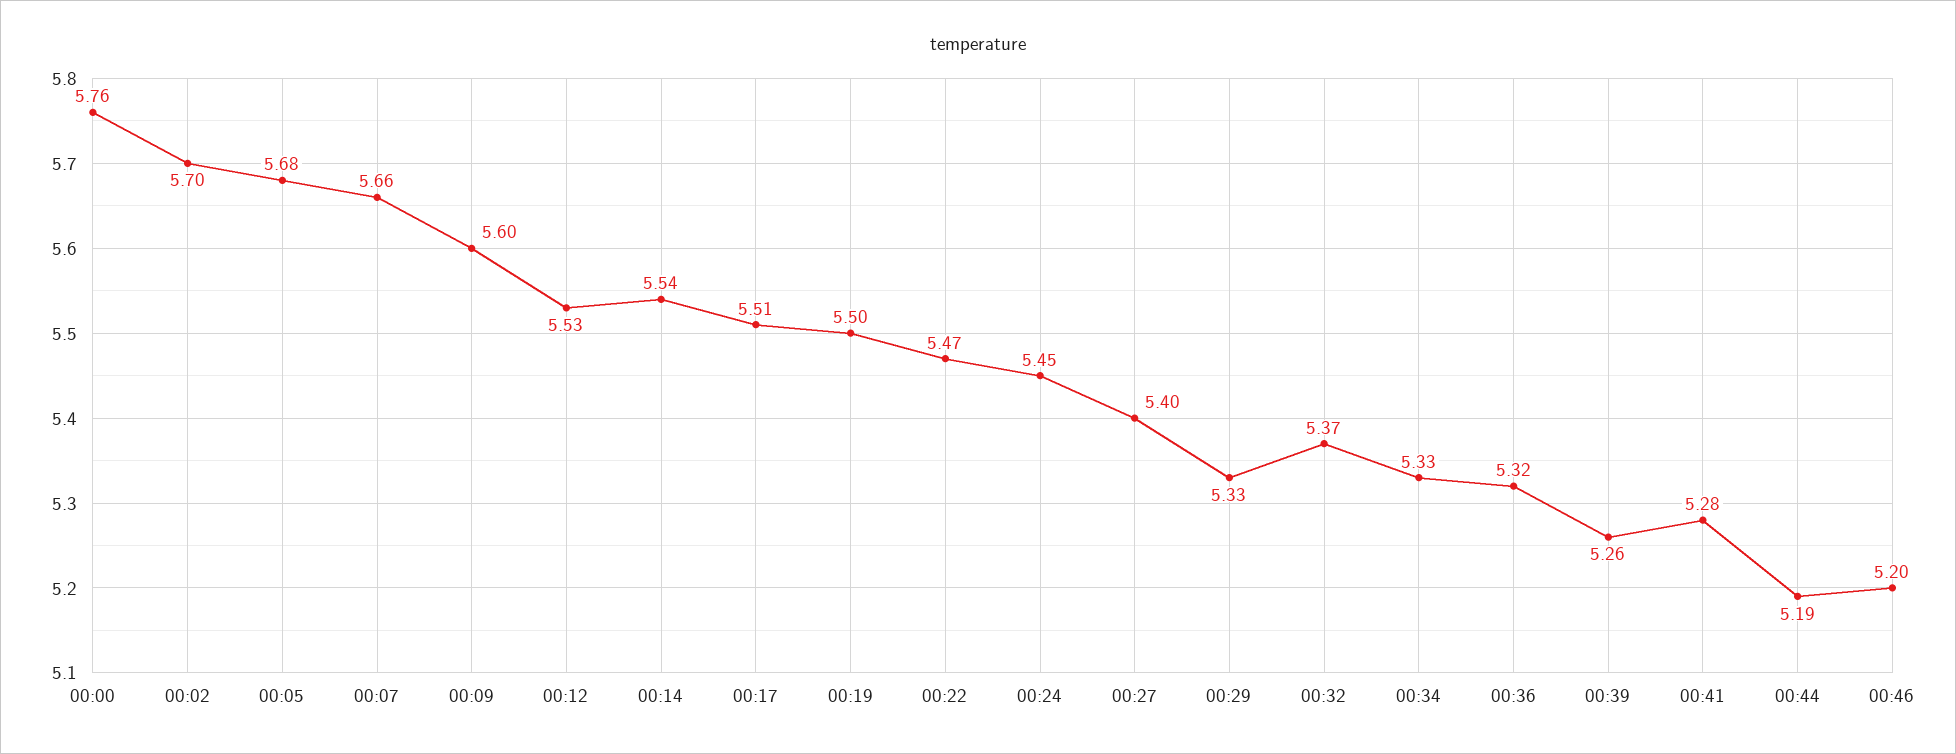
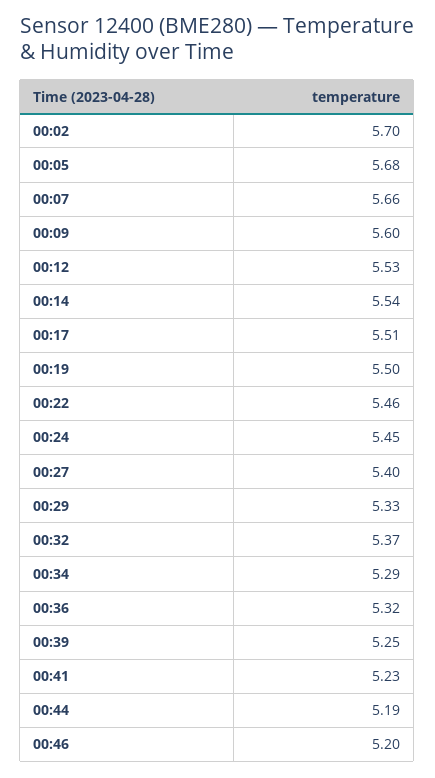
00:00: 5.76 -> none
00:22: 5.47 -> 5.46
00:34: 5.33 -> 5.29
00:39: 5.26 -> 5.25
00:41: 5.28 -> 5.23

